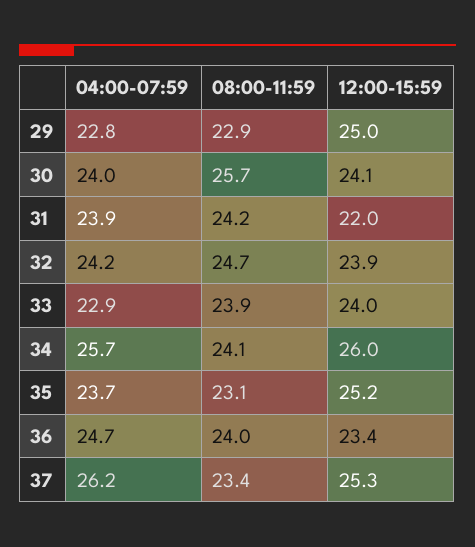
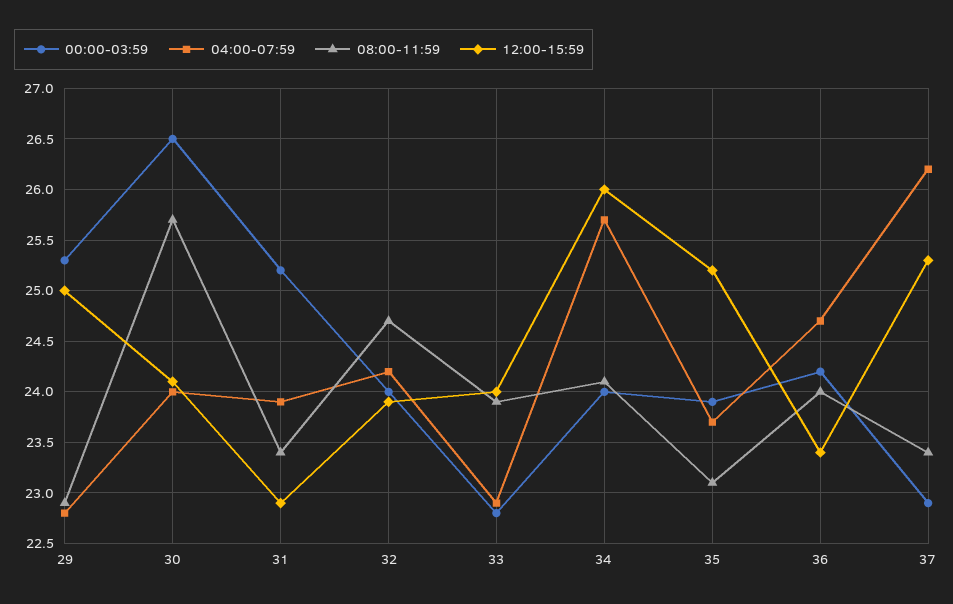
08:00-11:59, 31: 24.2 -> 23.4
12:00-15:59, 31: 22 -> 22.9
00:00-03:59, 29: none -> 25.3
00:00-03:59, 30: none -> 26.5
00:00-03:59, 31: none -> 25.2
00:00-03:59, 32: none -> 24
00:00-03:59, 33: none -> 22.8
00:00-03:59, 34: none -> 24
00:00-03:59, 35: none -> 23.9
00:00-03:59, 36: none -> 24.2
00:00-03:59, 37: none -> 22.9

